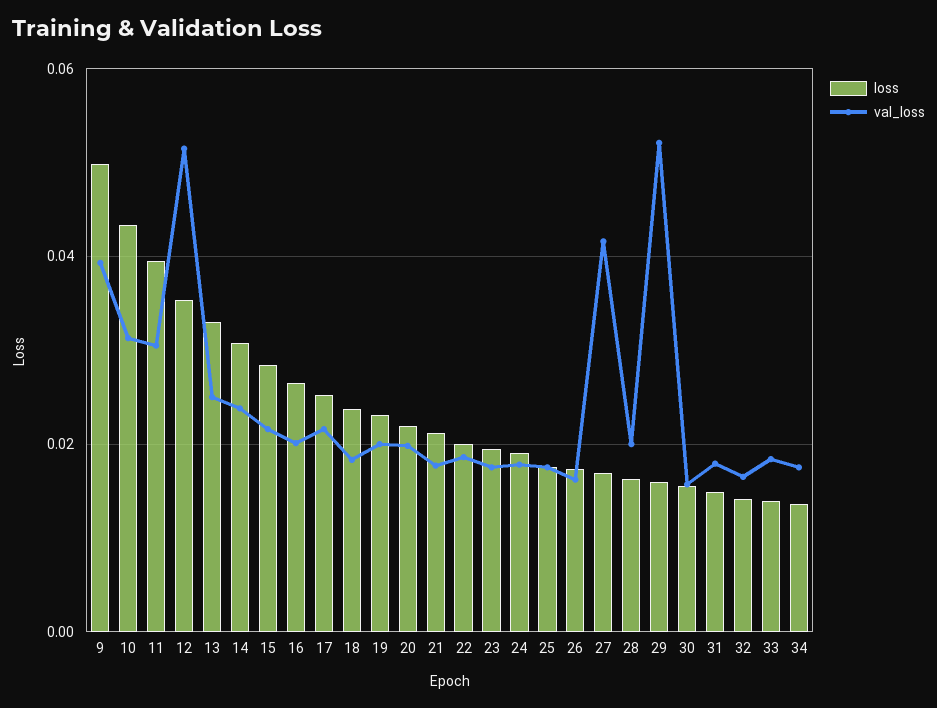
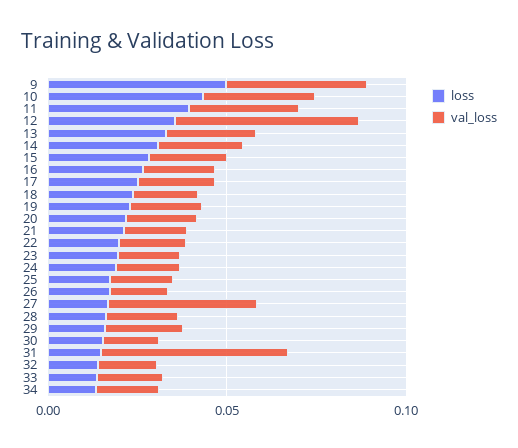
val_loss, 29: 0.052 -> 0.02
val_loss, 31: 0.018 -> 0.05

